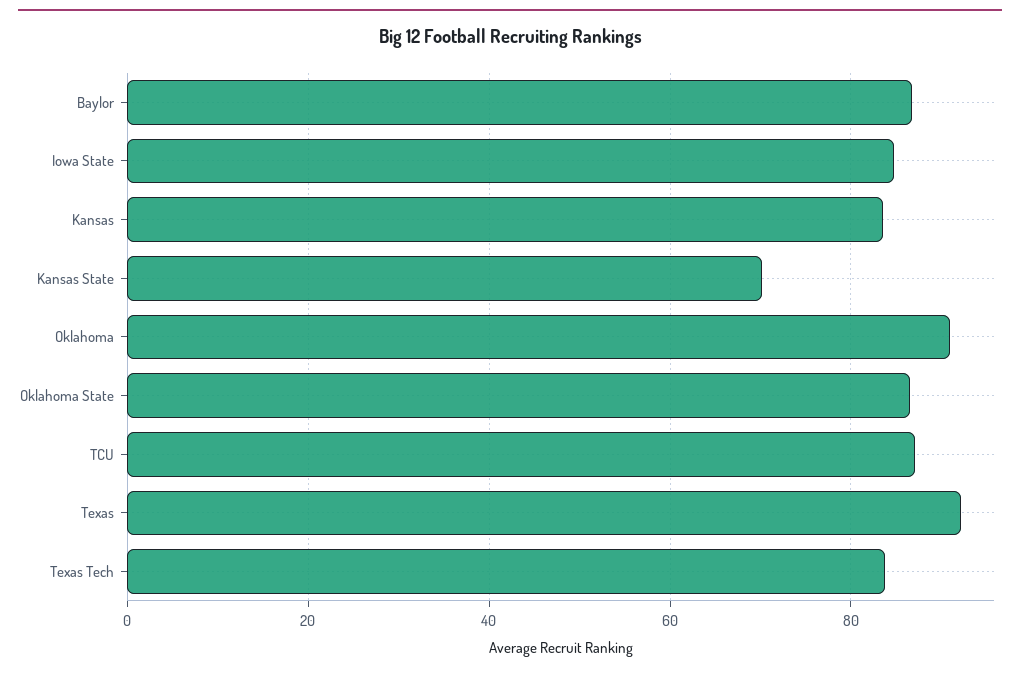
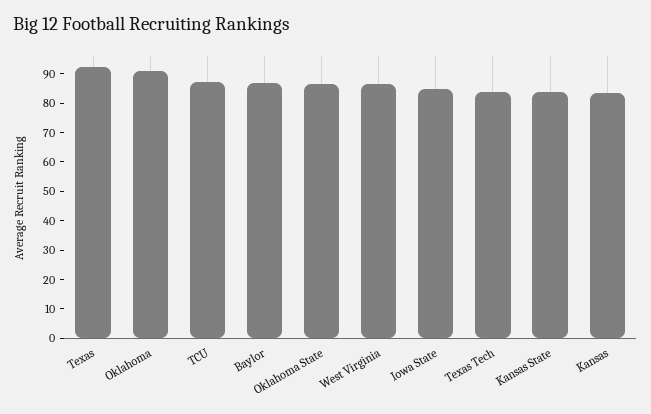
Kansas State: 70 -> 85
West Virginia: none -> 85

